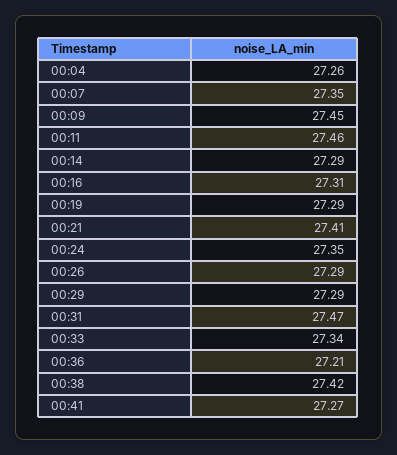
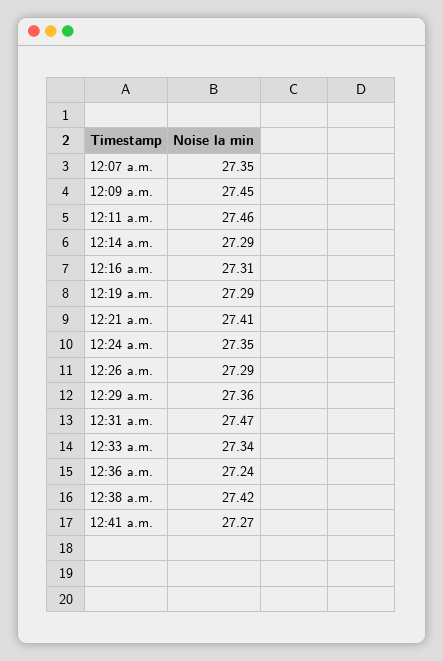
00:04: 27.26 -> none
00:29: 27.29 -> 27.36
00:36: 27.21 -> 27.24

